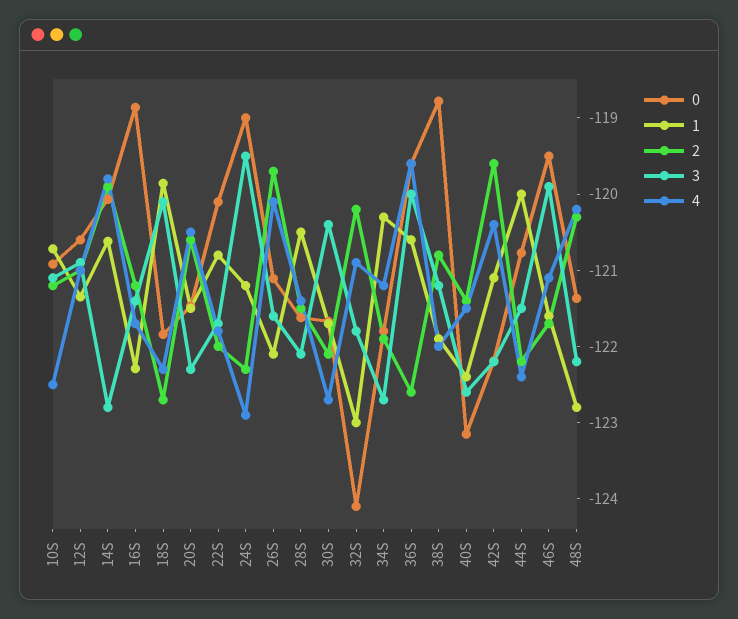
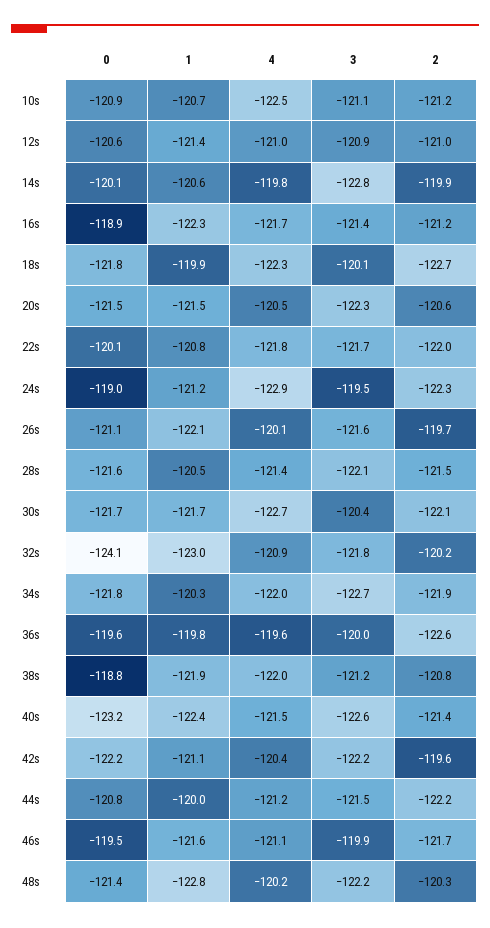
4, 34S: -121.2 -> -122
1, 36S: -120.6 -> -119.8
4, 44S: -122.4 -> -121.2

